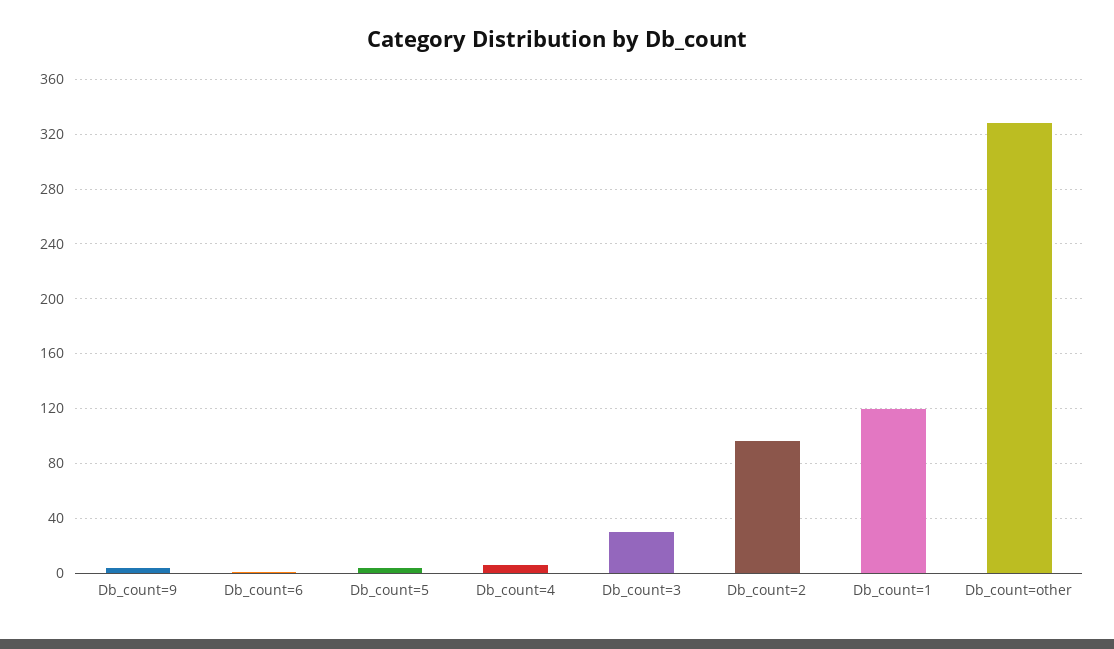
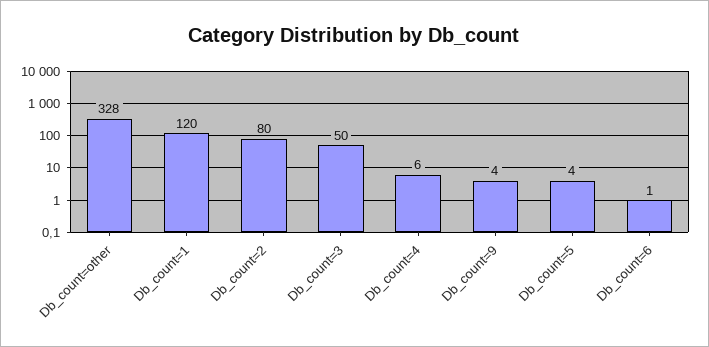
Db_count=3: 30 -> 50
Db_count=2: 95 -> 80

